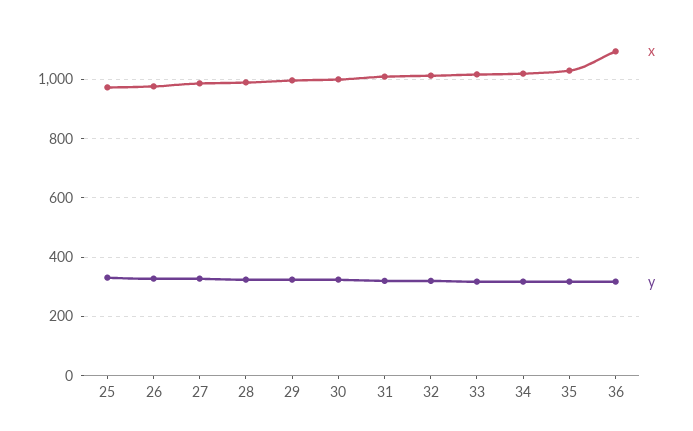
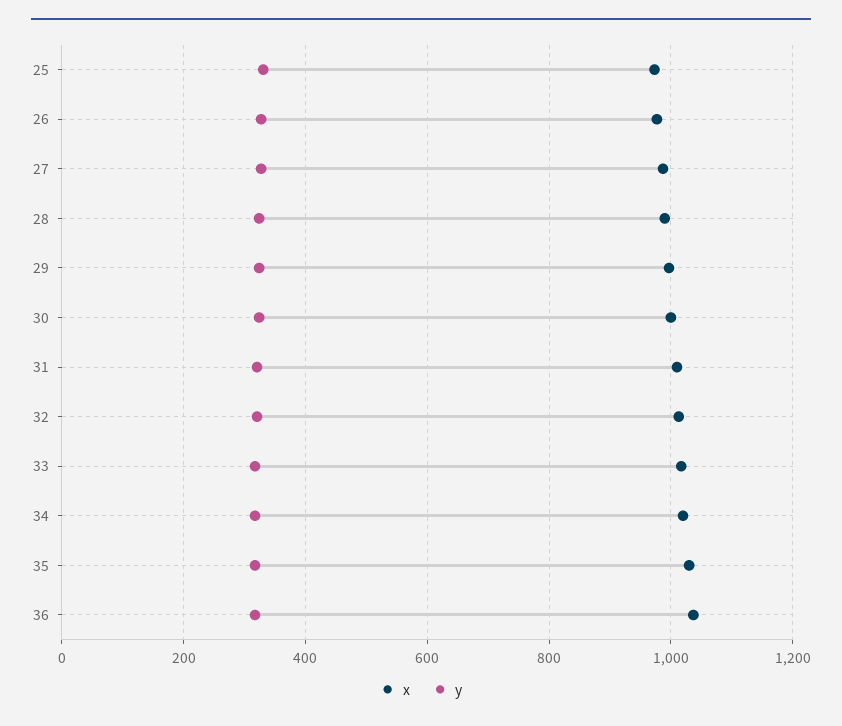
x, 36: 1100 -> 1040

